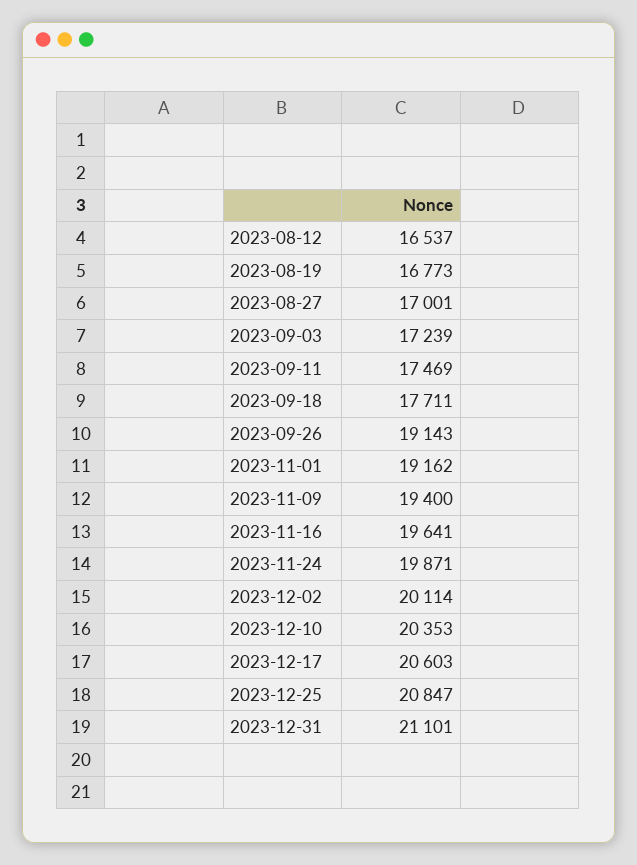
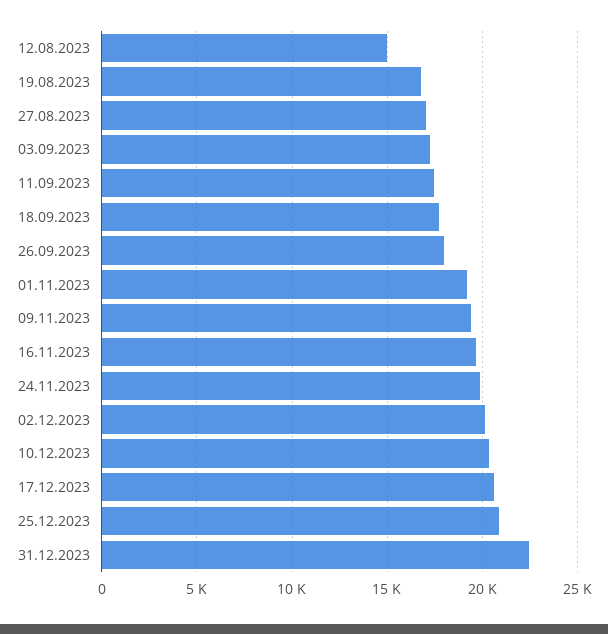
2023-08-12: 16537 -> 15000
2023-09-26: 19143 -> 18000
2023-12-31: 21101 -> 22500

